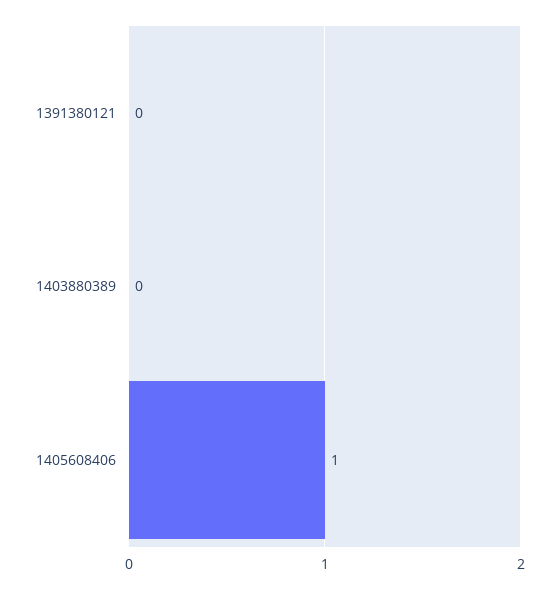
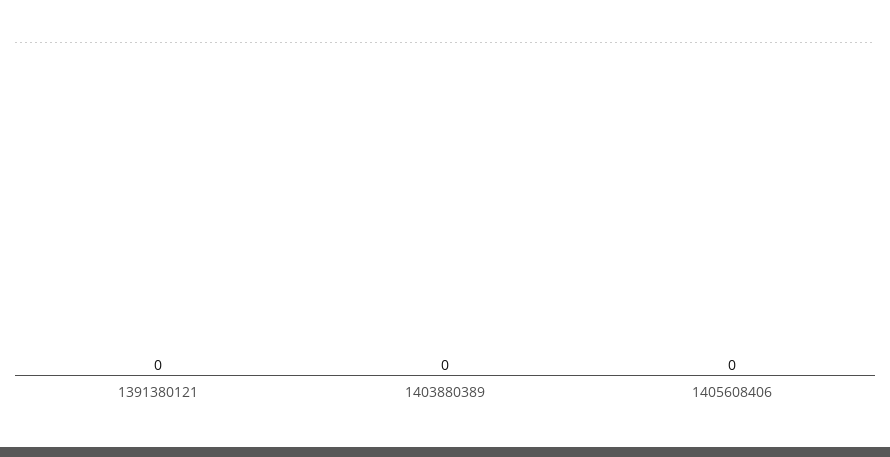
1405608406: 1 -> 0

